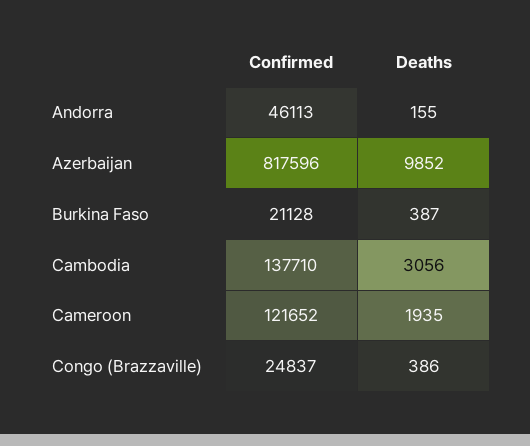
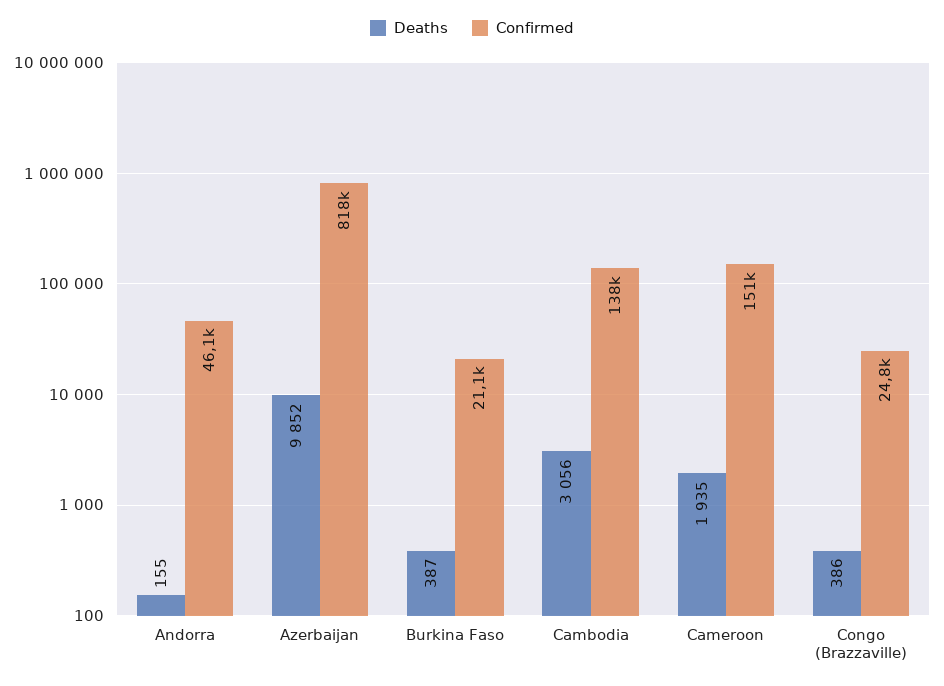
Confirmed, Cameroon: 121652 -> 151000

